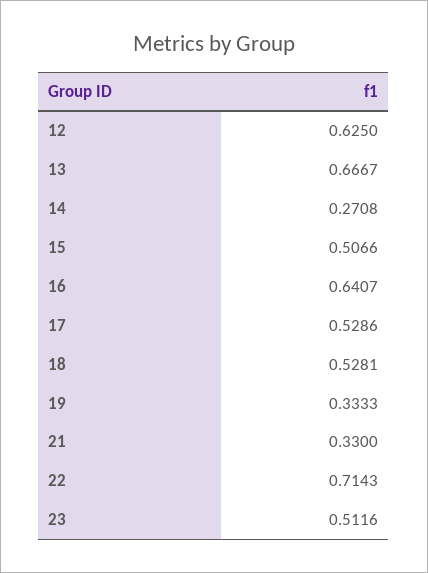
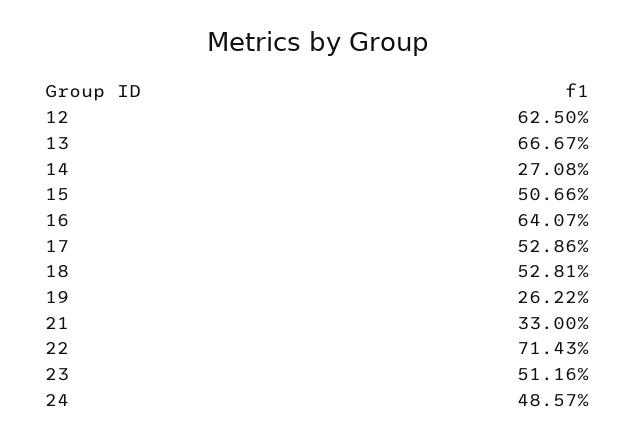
19: 0.3333 -> 0.2622
24: none -> 0.4857

